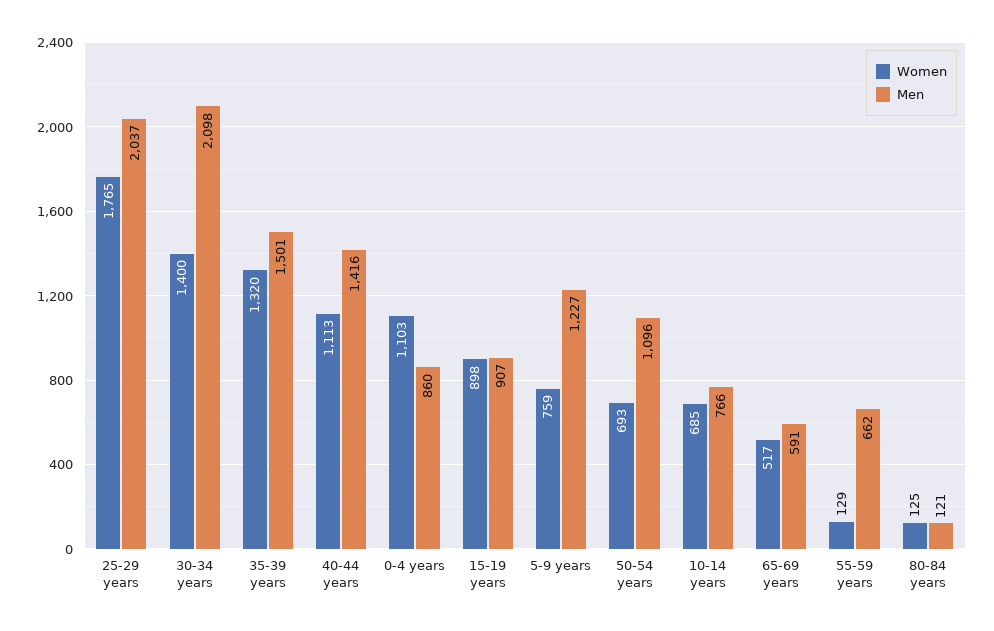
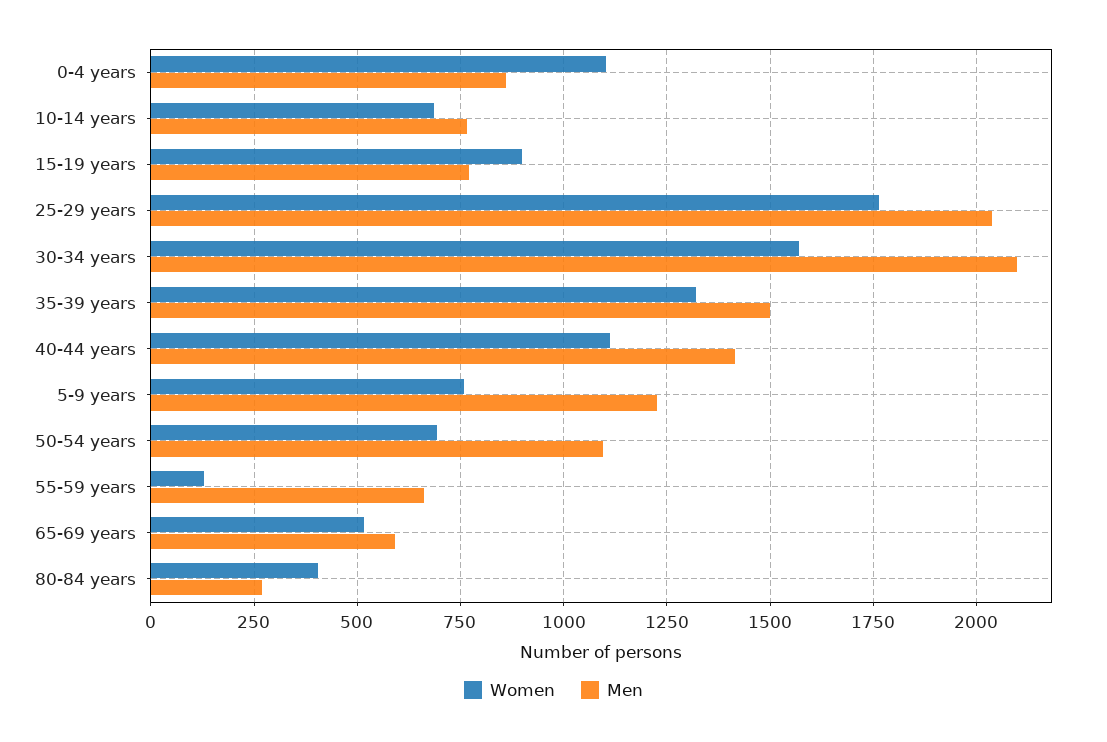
Women, 30-34 years: 1400 -> 1575
Men, 15-19 years: 907 -> 775
Women, 80-84 years: 125 -> 400
Men, 80-84 years: 121 -> 275

